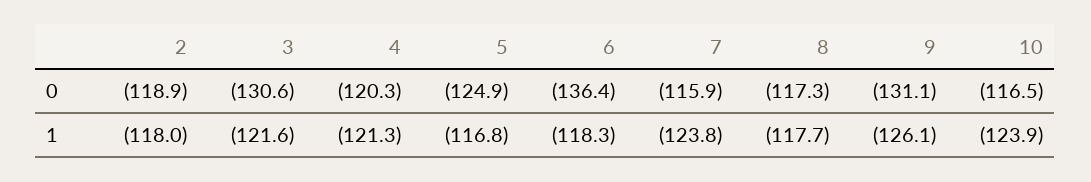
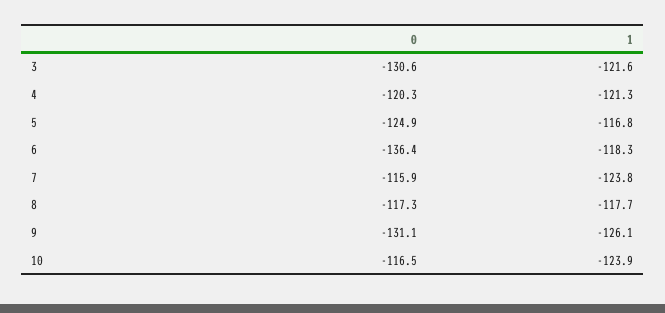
2, 0: -118.9 -> none
2, 1: -118 -> none

